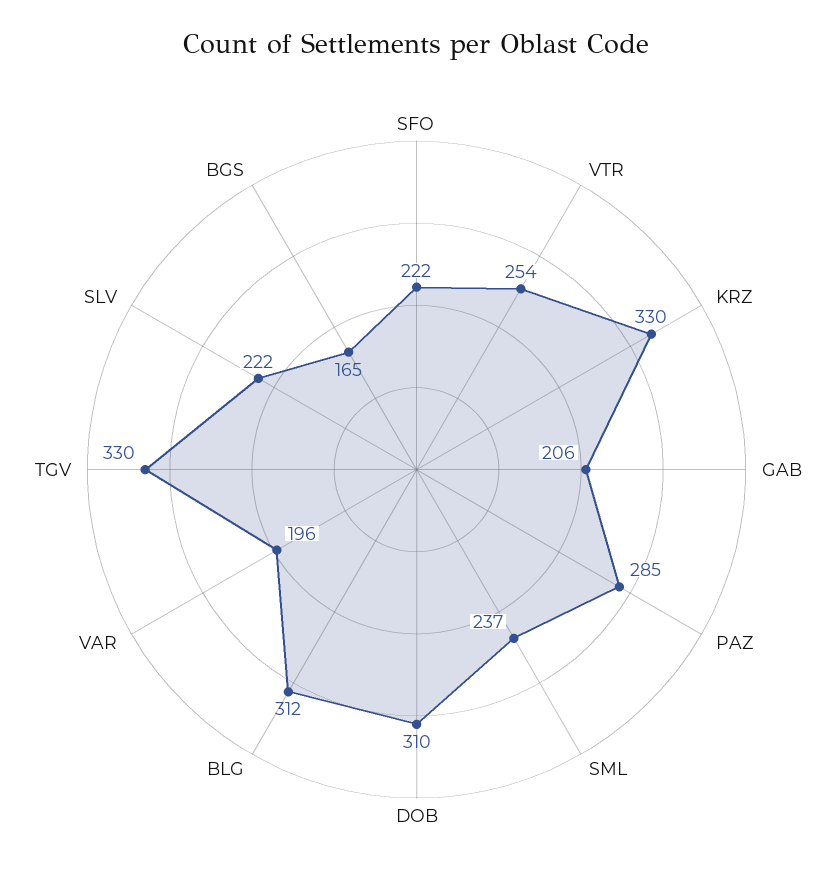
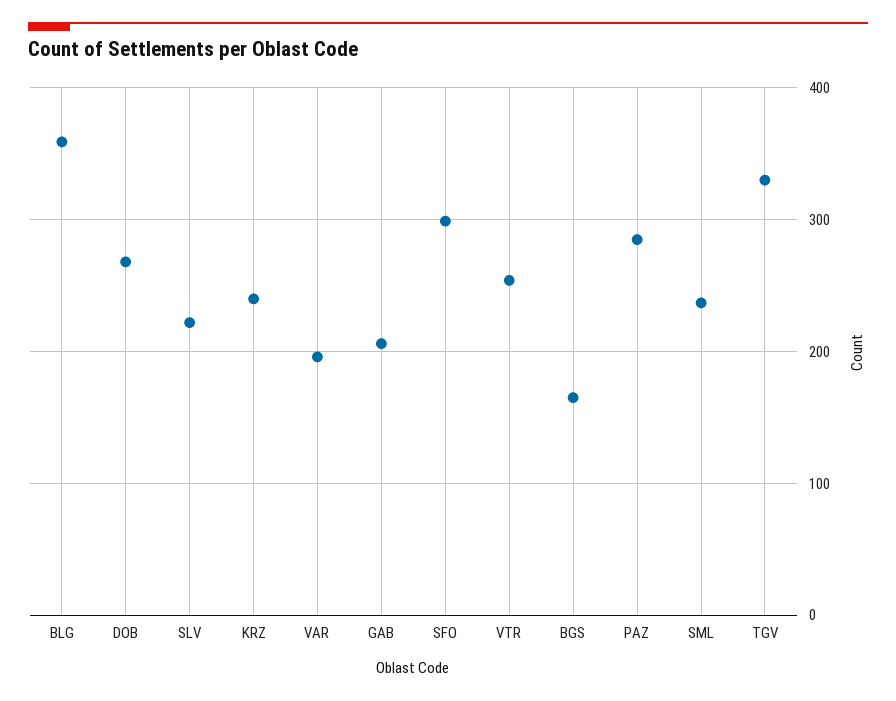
SFO: 222 -> 300
KRZ: 330 -> 240
DOB: 310 -> 270
BLG: 312 -> 360

